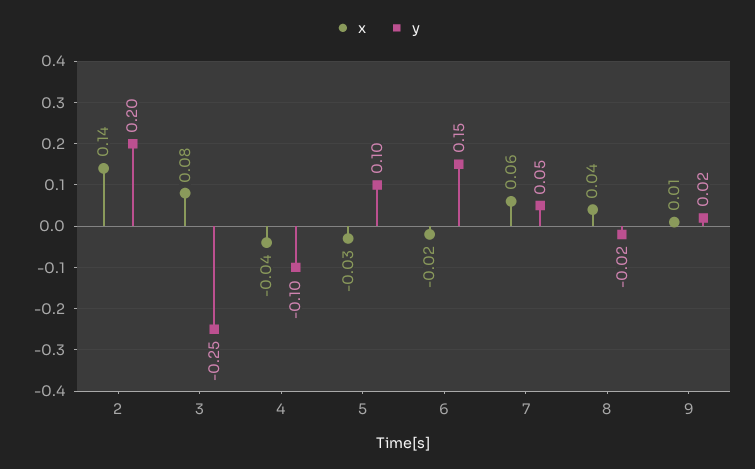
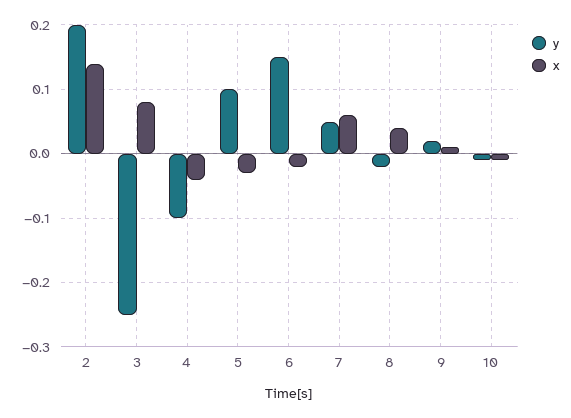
y, 10: none -> -0.01
x, 10: none -> -0.01

